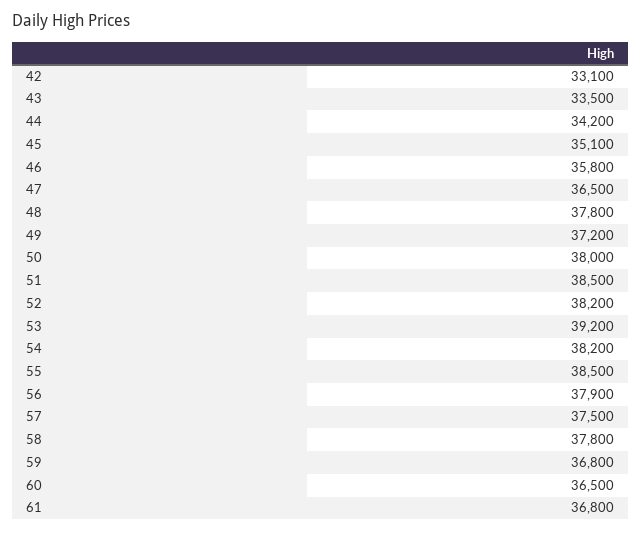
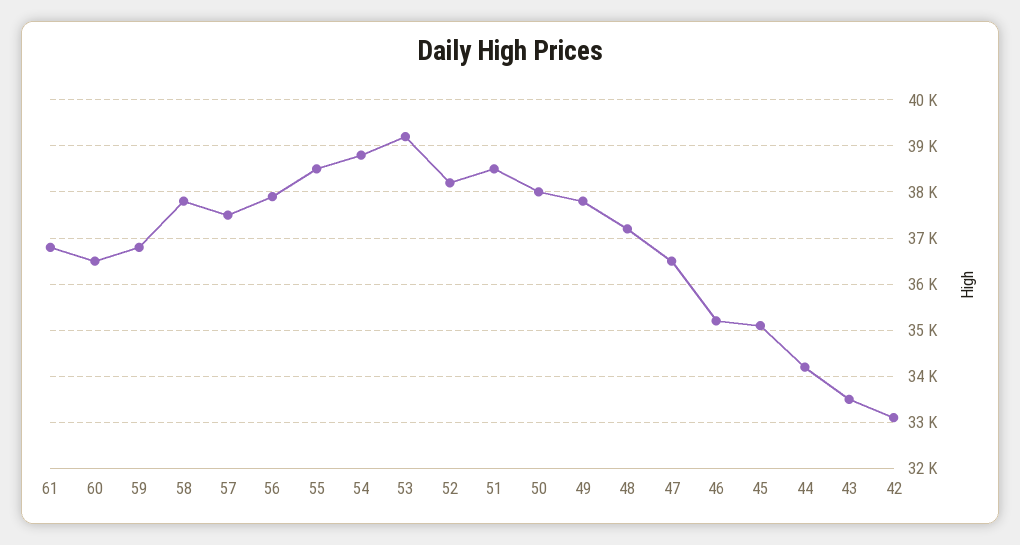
46: 35800 -> 35200
48: 37800 -> 37200
49: 37200 -> 37800
54: 38200 -> 38800

